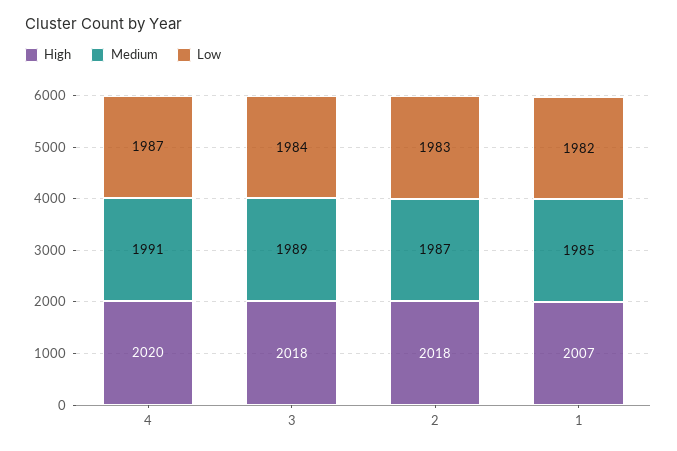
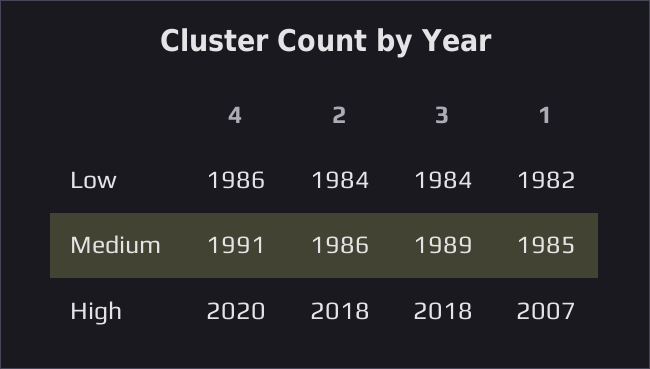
Low, 4: 1987 -> 1986
Medium, 2: 1987 -> 1986
Low, 2: 1983 -> 1984

